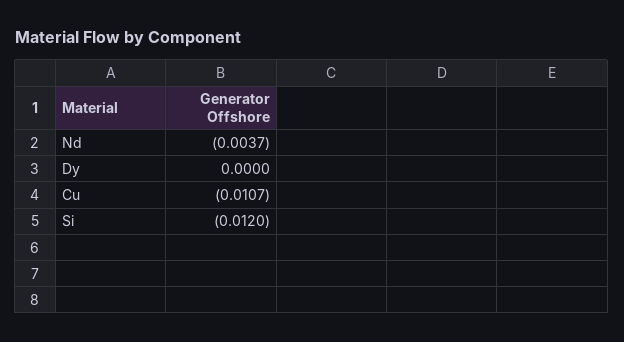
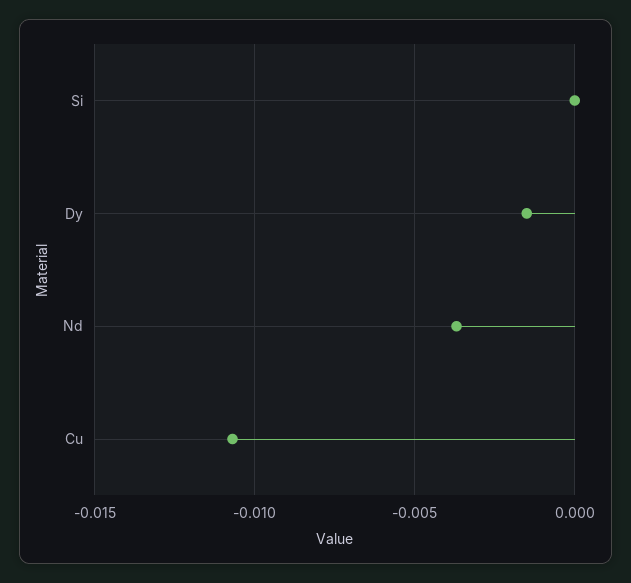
Dy: 0 -> -0.0015
Si: -0.012 -> 0

